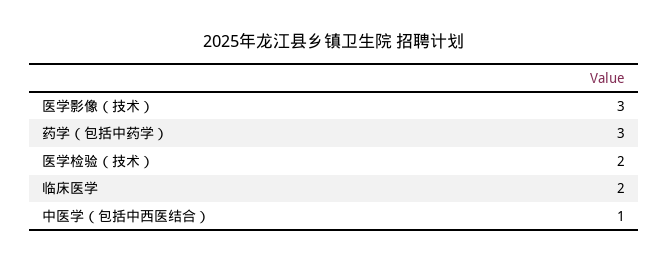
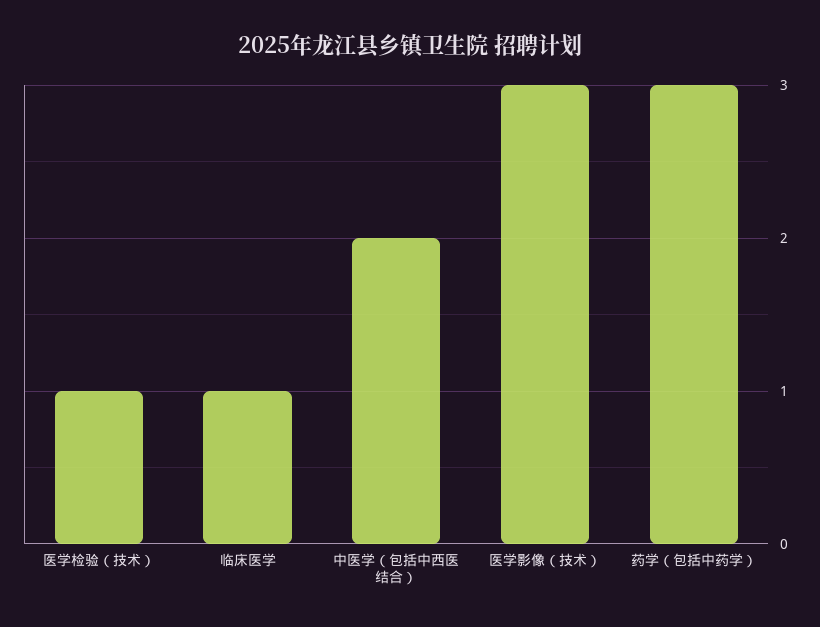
医学检验（技术）: 2 -> 1
临床医学: 2 -> 1
中医学（包括中西医结合）: 1 -> 2

